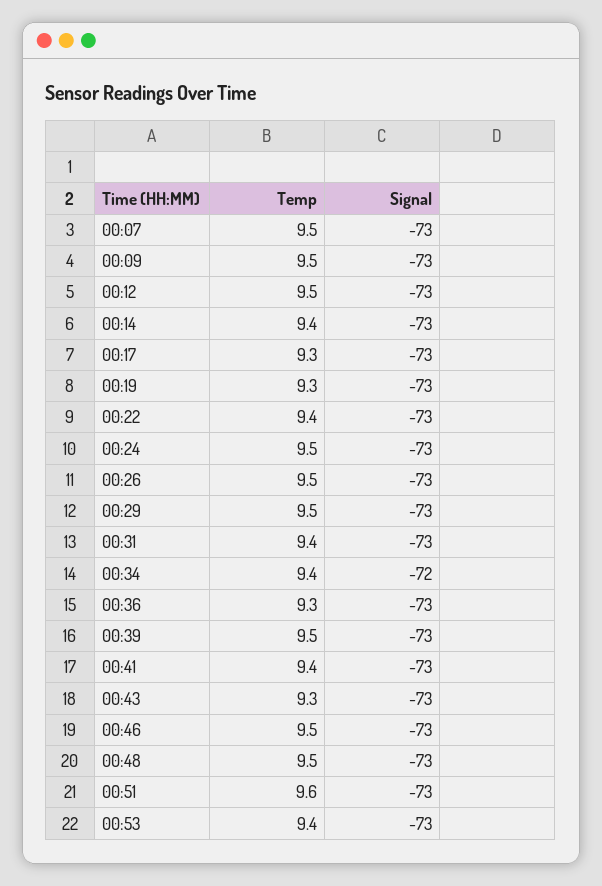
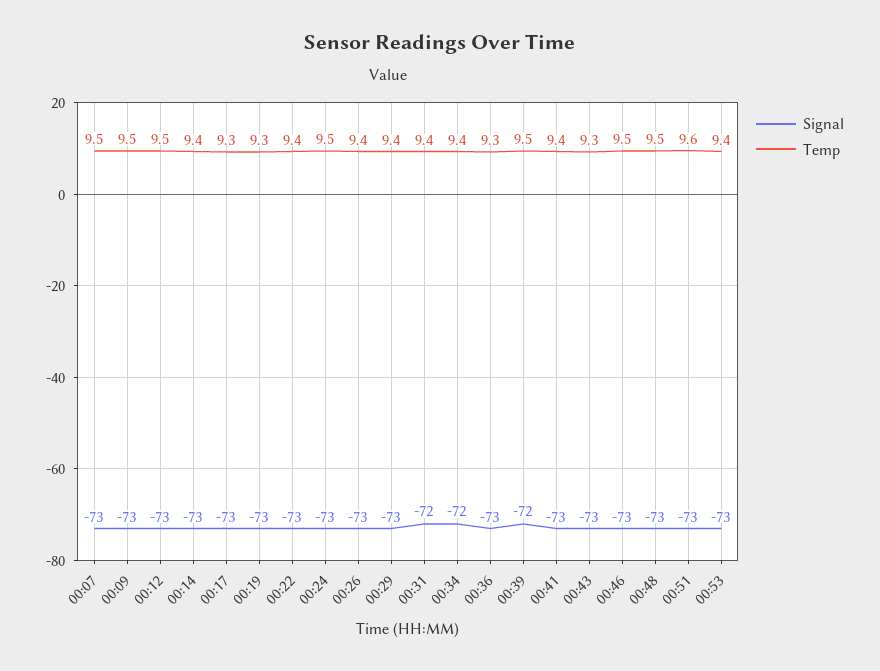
Temp, 00:26: 9.5 -> 9.4
Temp, 00:29: 9.5 -> 9.4
Signal, 00:31: -73 -> -72
Signal, 00:39: -73 -> -72

